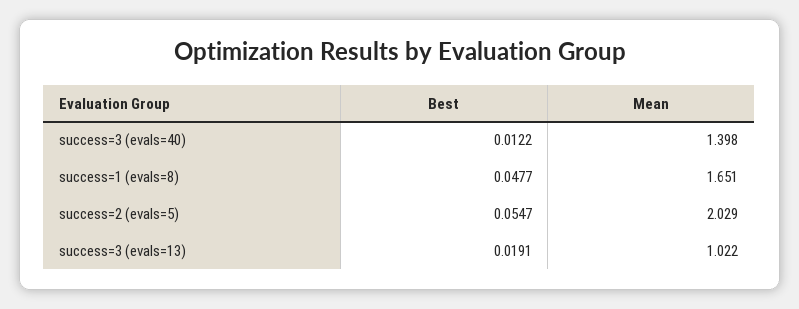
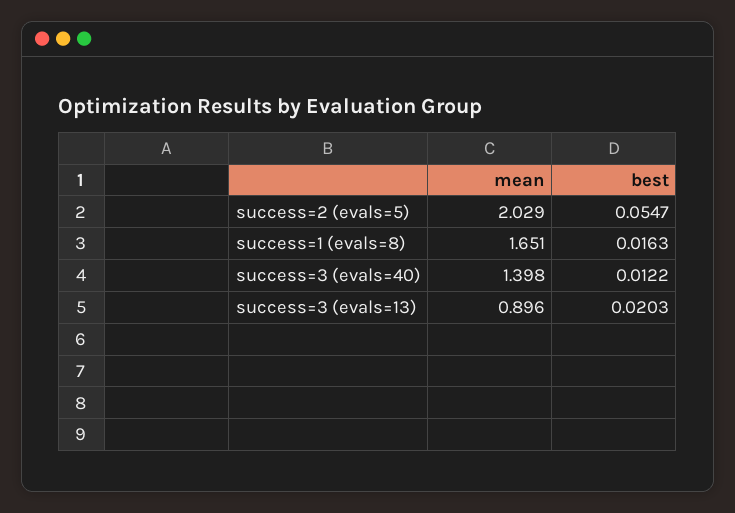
Best, success=1 (evals=8): 0.0477 -> 0.0163
Best, success=3 (evals=13): 0.0191 -> 0.0203
Mean, success=3 (evals=13): 1.022 -> 0.896

